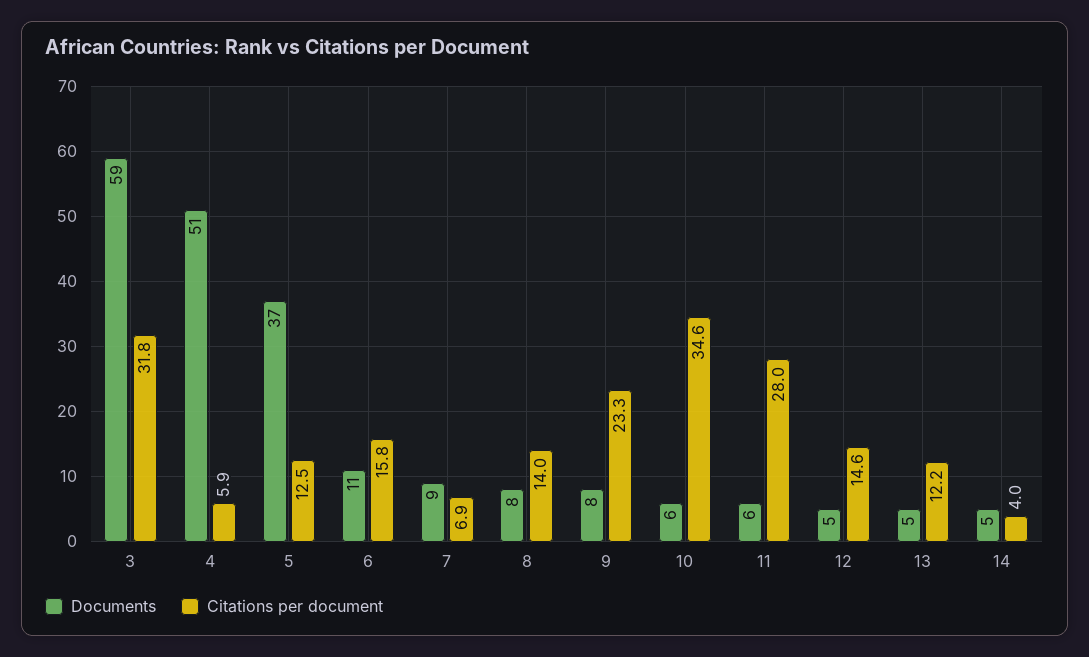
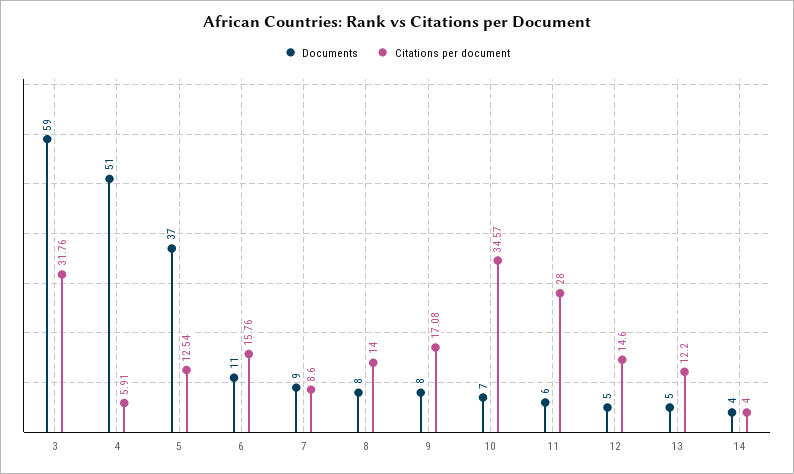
Citations per document, 7: 6.9 -> 8.6
Citations per document, 9: 23.3 -> 17.08
Documents, 10: 6 -> 7
Documents, 14: 5 -> 4

